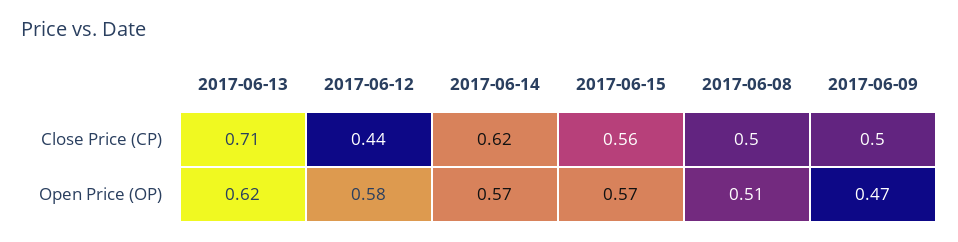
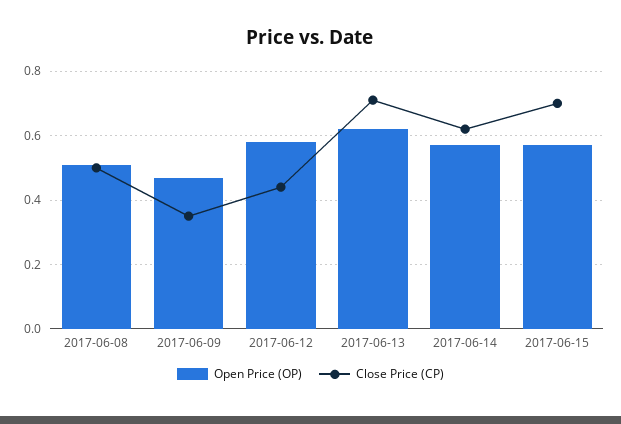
Close Price (CP), 2017-06-15: 0.56 -> 0.7
Close Price (CP), 2017-06-09: 0.5 -> 0.35

